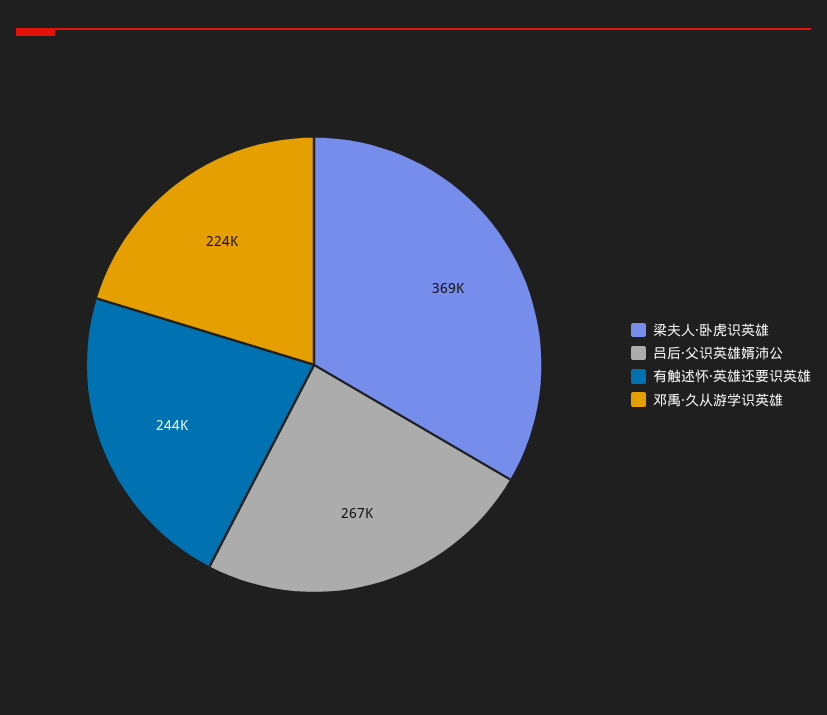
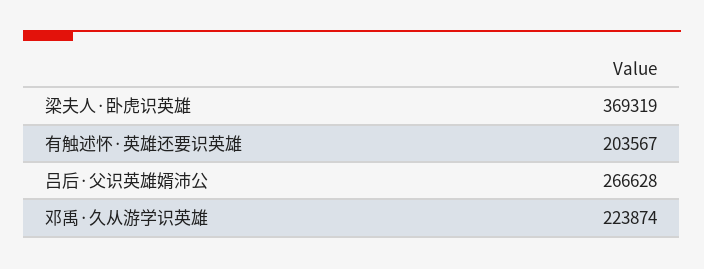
有触述怀·英雄还要识英雄: 244000 -> 203567

